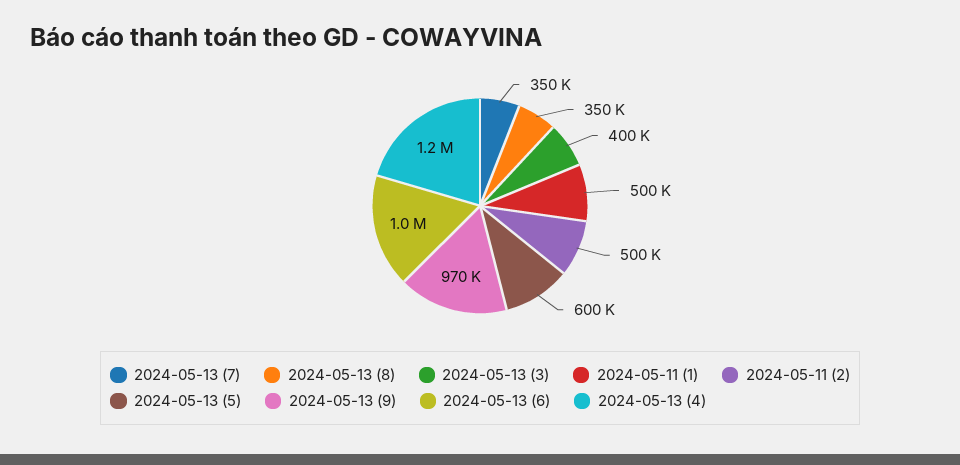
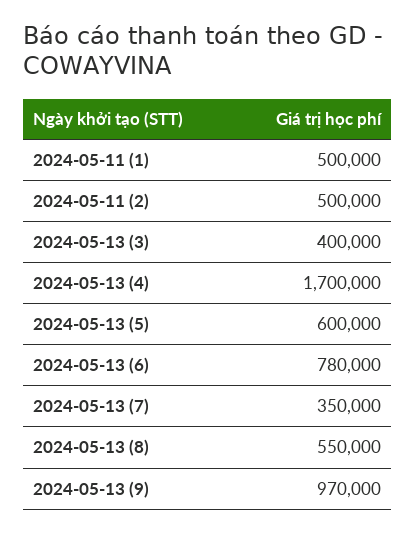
2024-05-13 (8): 350000 -> 550000
2024-05-13 (6): 1000000 -> 780000
2024-05-13 (4): 1200000 -> 1700000

